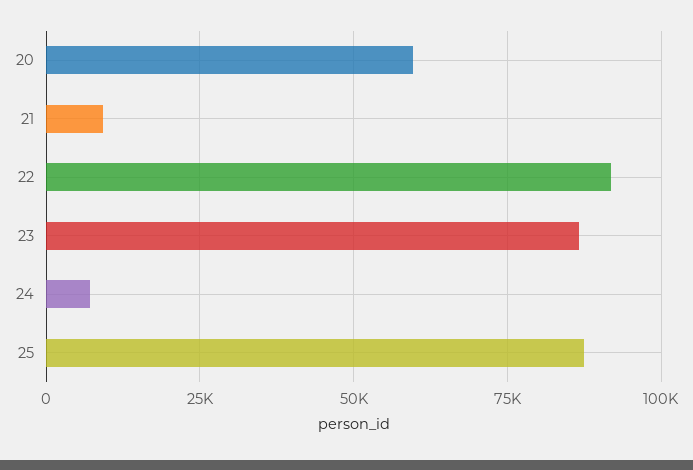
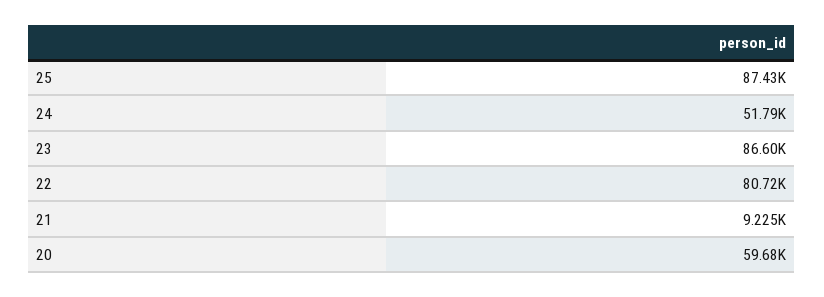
22: 92500 -> 80720
24: 7500 -> 51790

